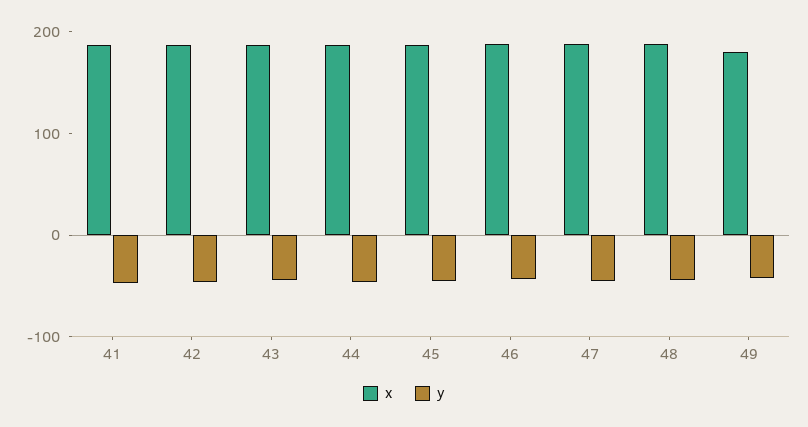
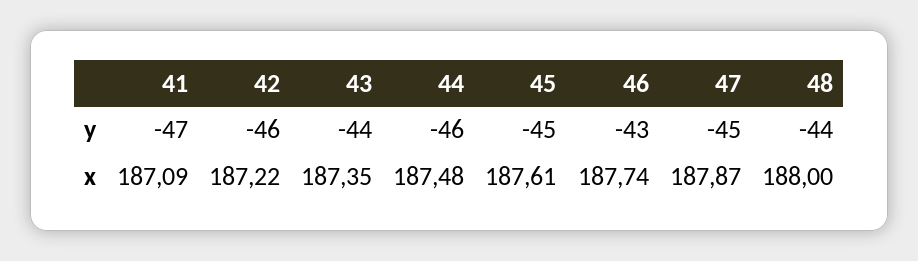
x, 49: 180 -> none
y, 49: -40 -> none

